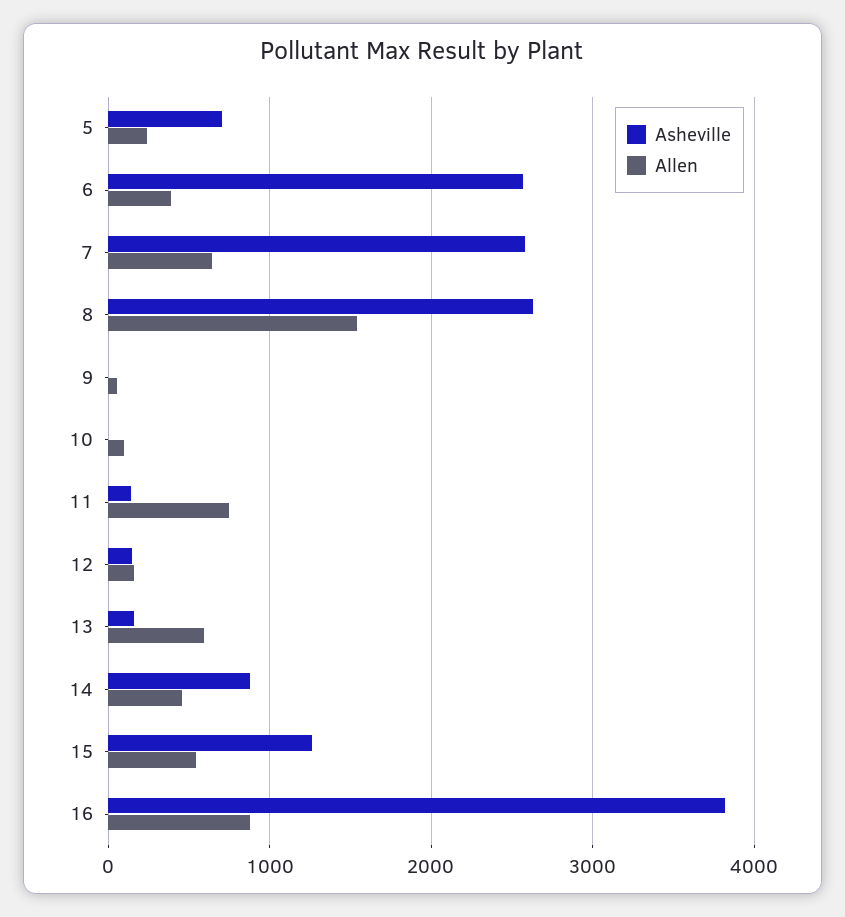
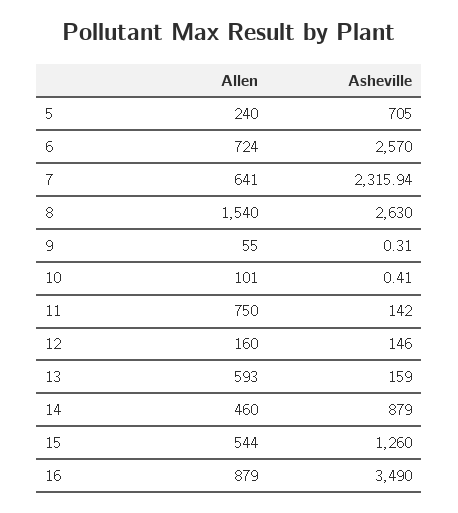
Allen, 6: 400 -> 724
Asheville, 7: 2600 -> 2315.94
Asheville, 16: 3800 -> 3490

